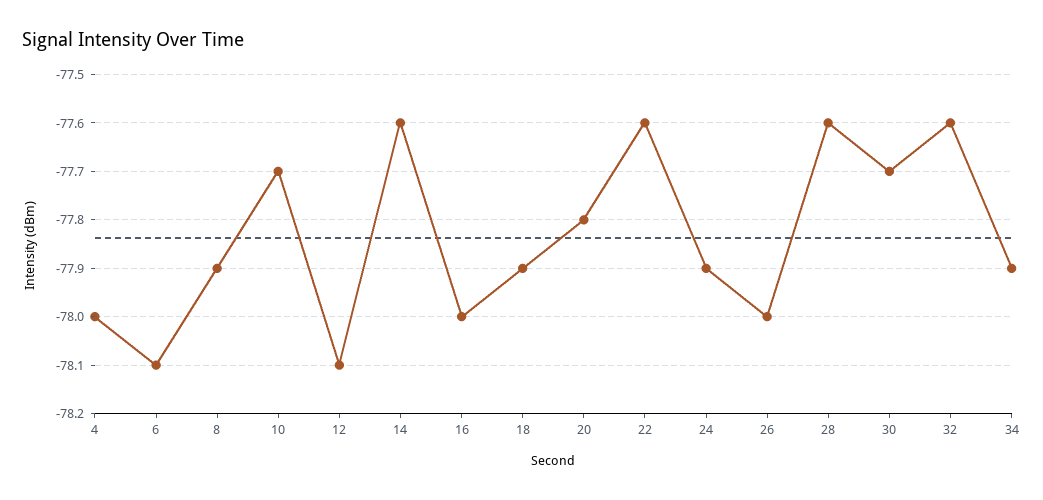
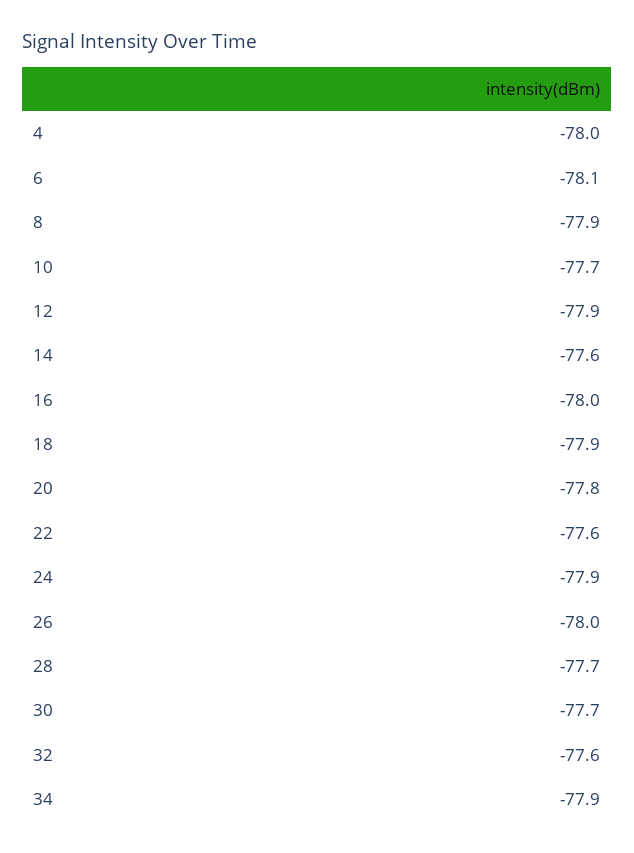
12: -78.1 -> -77.9
28: -77.6 -> -77.7

